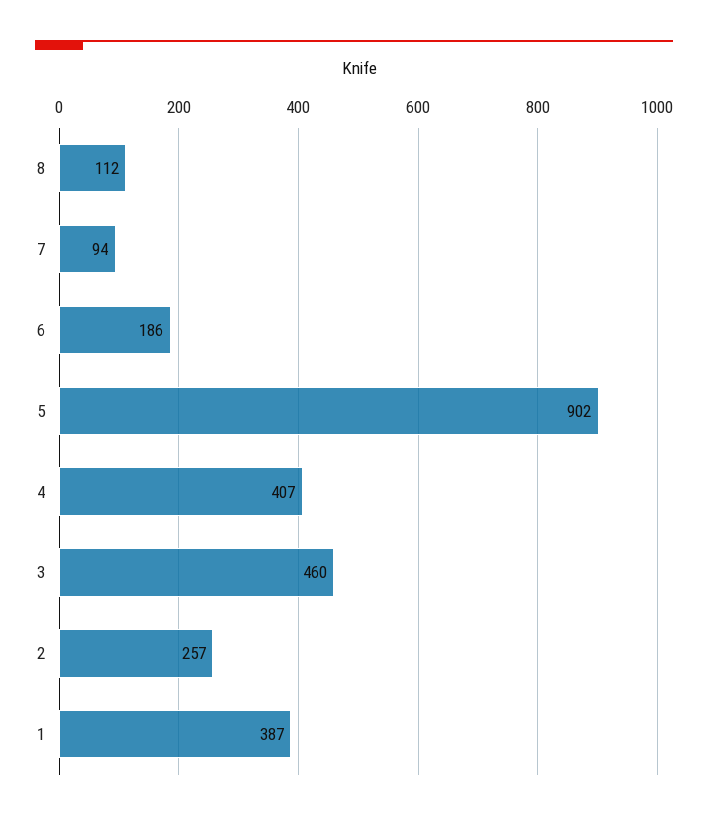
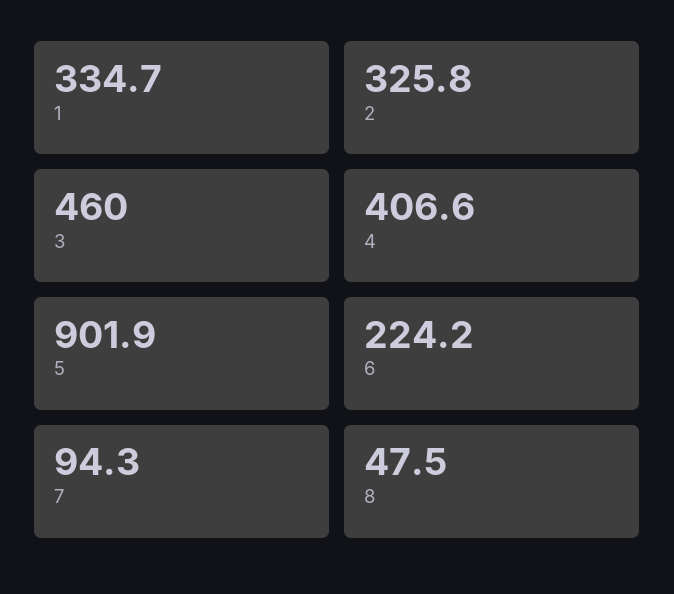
8: 112 -> 47.5
6: 186 -> 224.2
2: 257 -> 325.8
1: 387 -> 334.7

